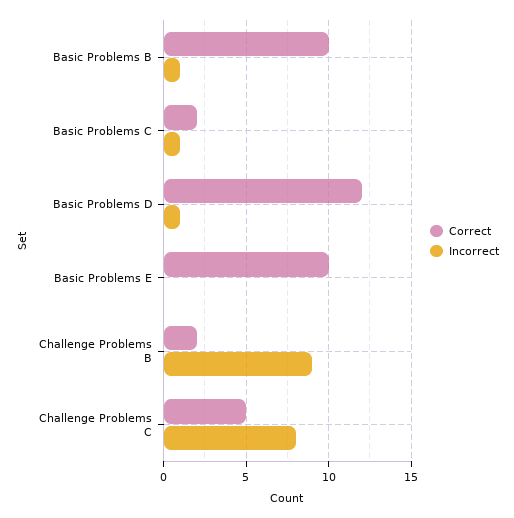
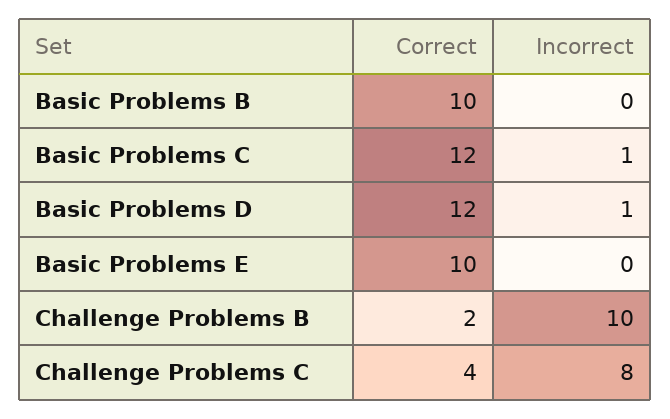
Incorrect, Basic Problems B: 1 -> 0
Correct, Basic Problems C: 2 -> 12
Incorrect, Challenge Problems B: 9 -> 10
Correct, Challenge Problems C: 5 -> 4

